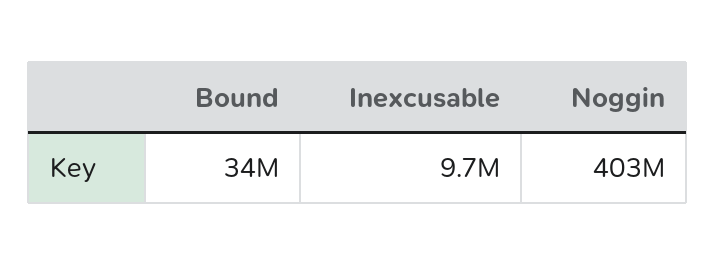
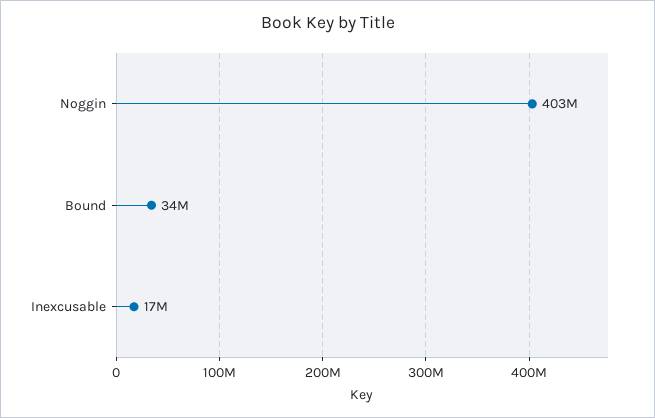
Inexcusable: 9700000 -> 17000000

